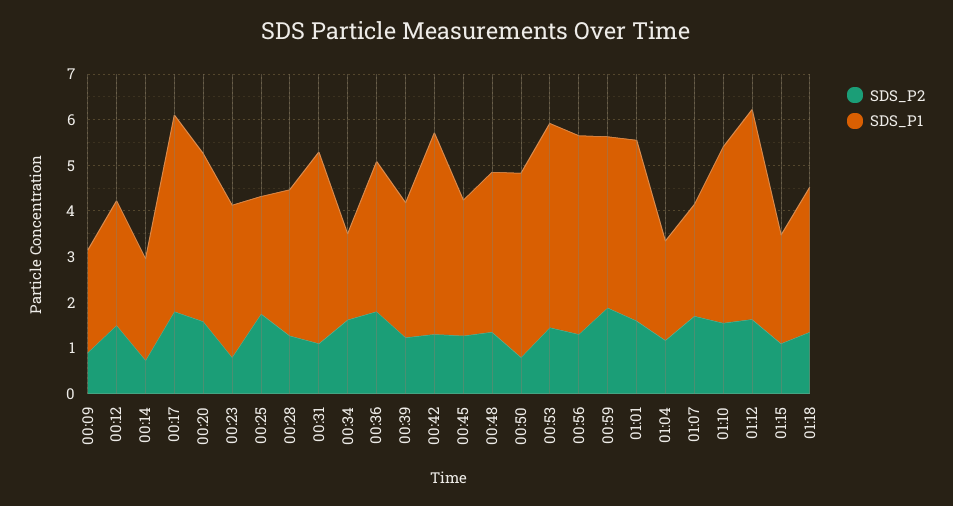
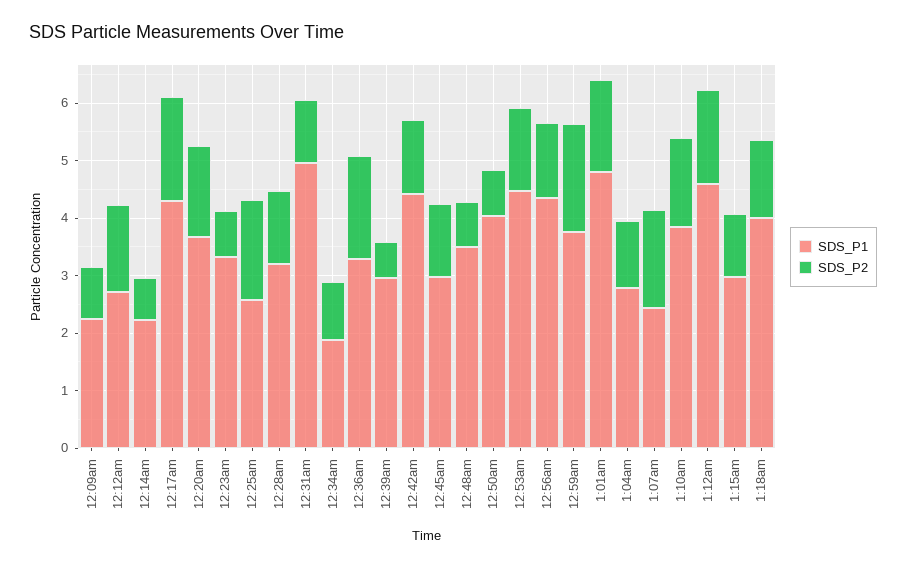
SDS_P1, 00:31: 4.2 -> 5
SDS_P2, 00:34: 1.6 -> 1
SDS_P2, 00:39: 1.2 -> 0.6
SDS_P2, 00:48: 1.4 -> 0.8
SDS_P1, 01:01: 4 -> 4.8
SDS_P1, 01:04: 2.2 -> 2.8
SDS_P1, 01:15: 2.4 -> 3
SDS_P1, 01:18: 3.2 -> 4

